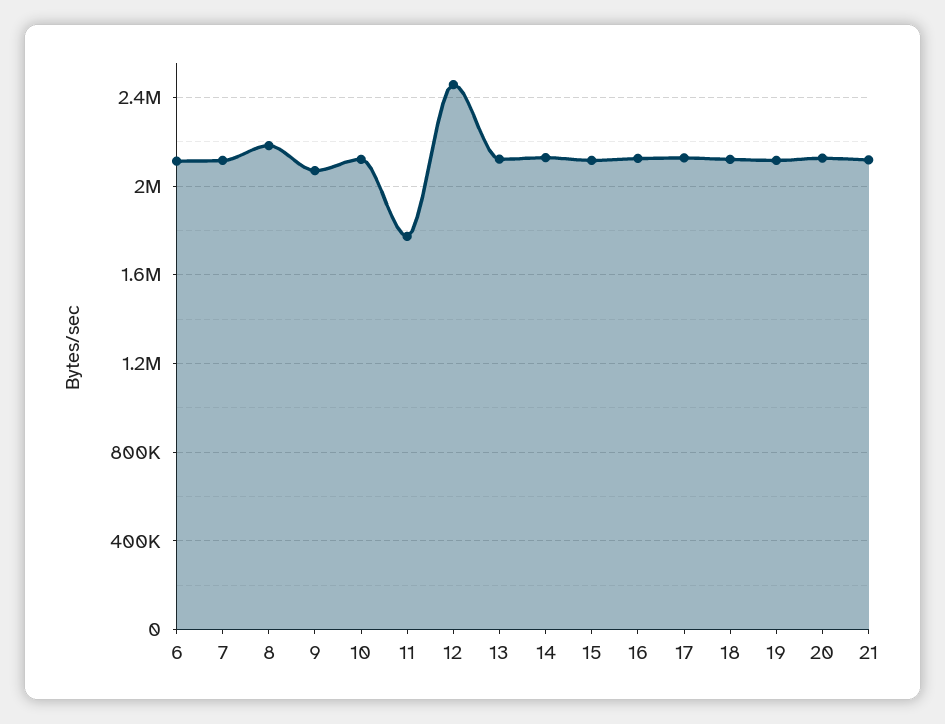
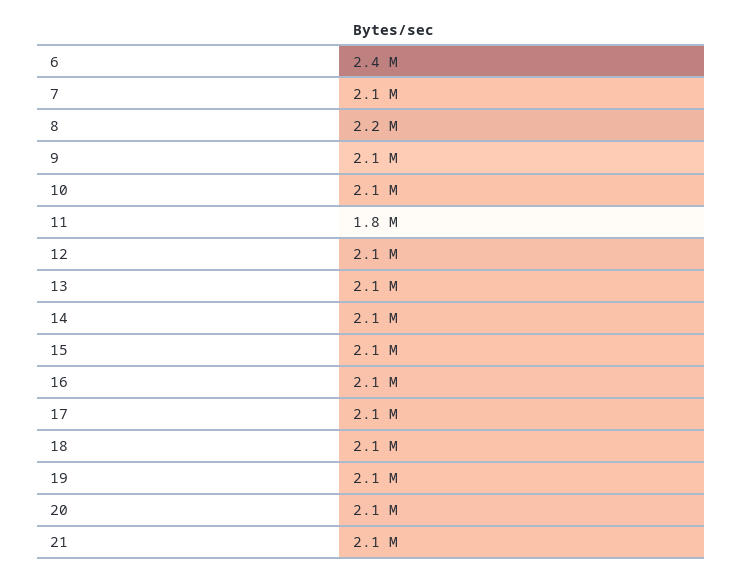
6: 2100000 -> 2400000
12: 2450000 -> 2100000

